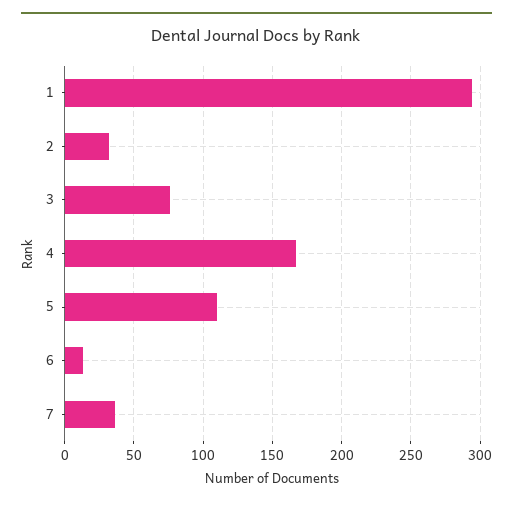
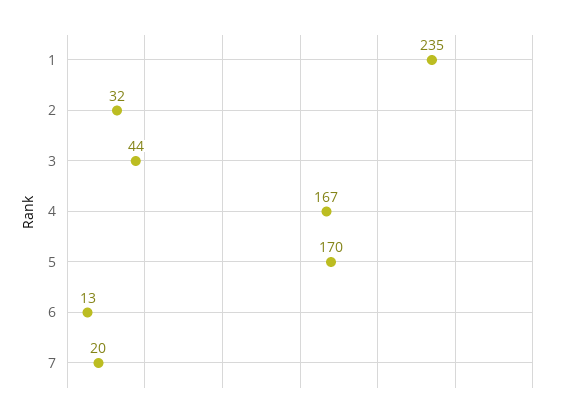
1: 295 -> 235
3: 75 -> 44
5: 110 -> 170
7: 35 -> 20

